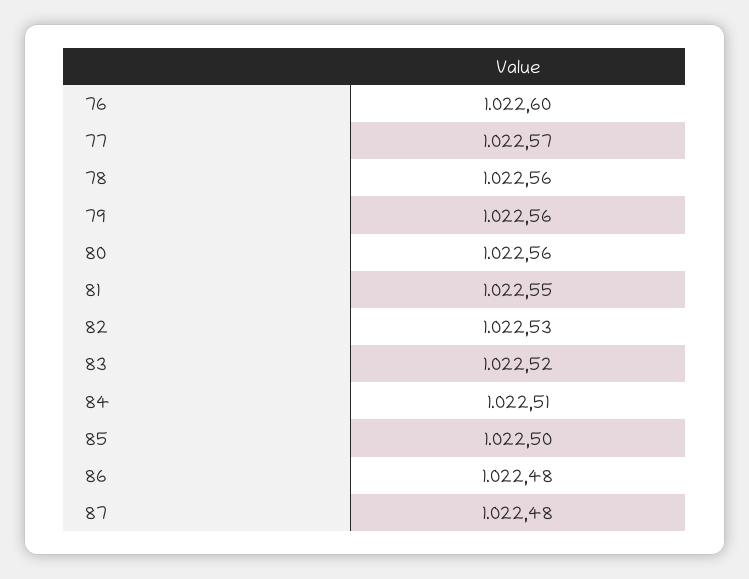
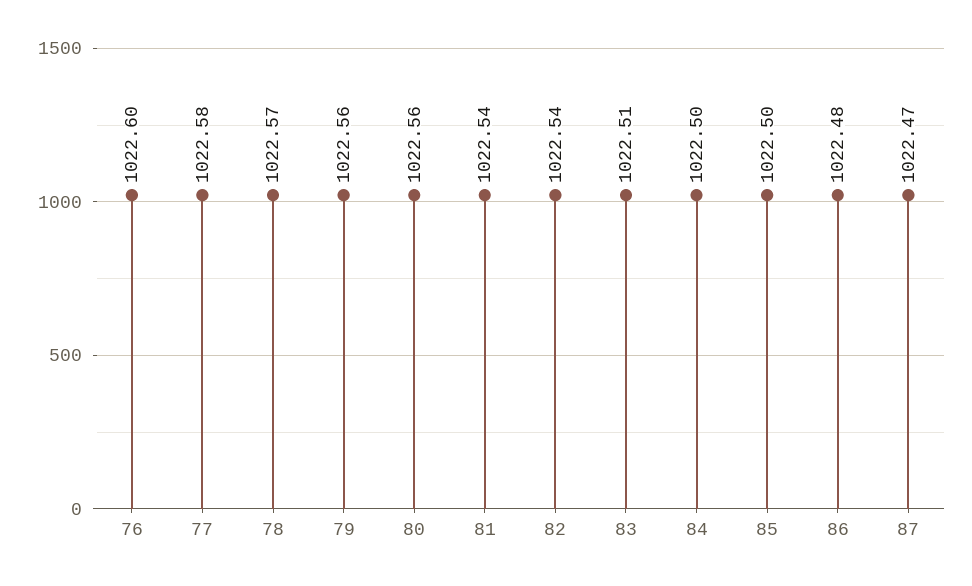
77: 1022.57 -> 1022.58
78: 1022.56 -> 1022.57
81: 1022.55 -> 1022.54
82: 1022.53 -> 1022.54
83: 1022.52 -> 1022.51
84: 1022.51 -> 1022.5
87: 1022.48 -> 1022.47

